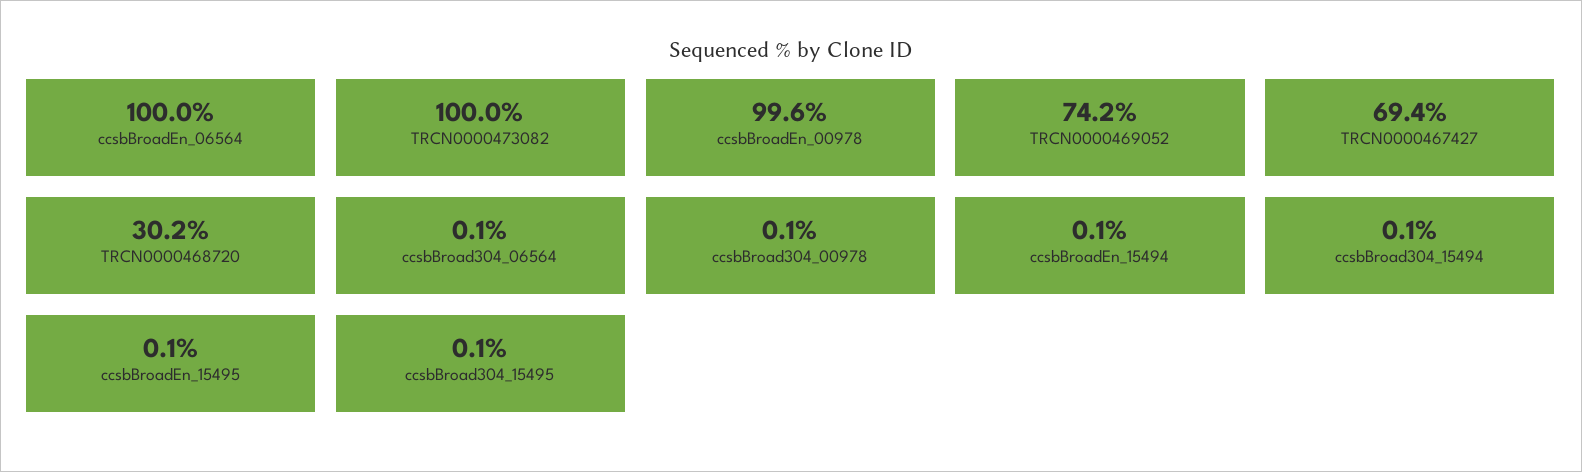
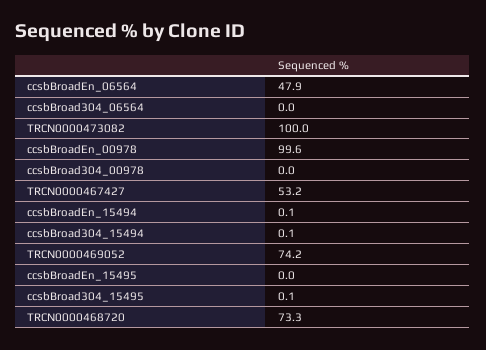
ccsbBroadEn_06564: 100 -> 47.9
TRCN0000467427: 69.4 -> 53.2
TRCN0000468720: 30.2 -> 73.3
ccsbBroad304_06564: 0.1 -> 0
ccsbBroad304_00978: 0.1 -> 0
ccsbBroadEn_15495: 0.1 -> 0

